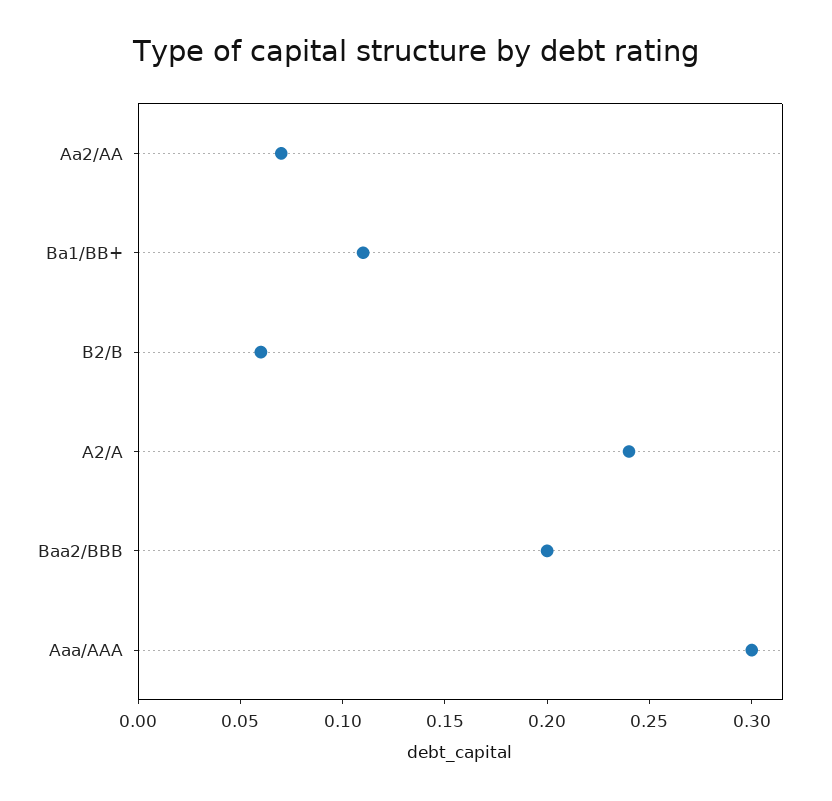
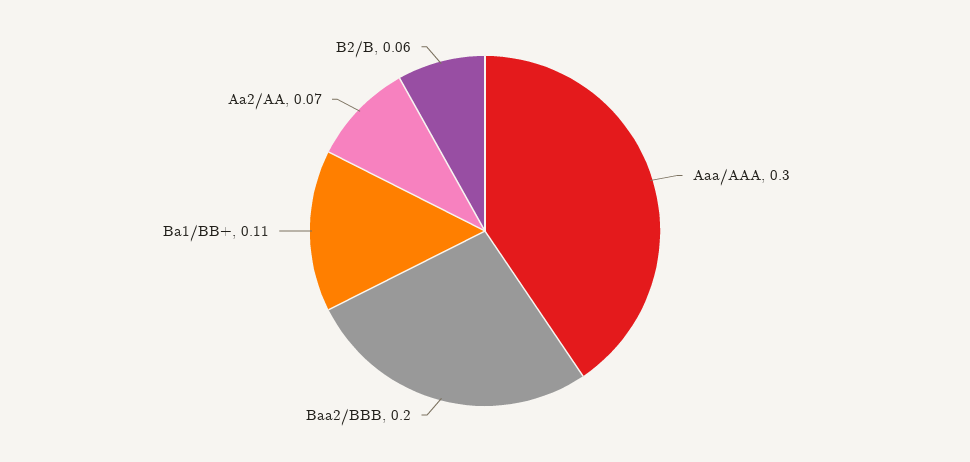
A2/A: 0.24 -> none

